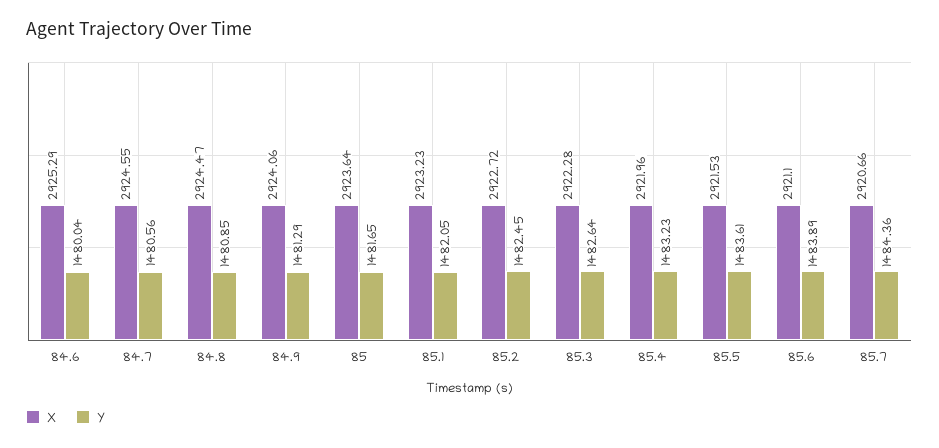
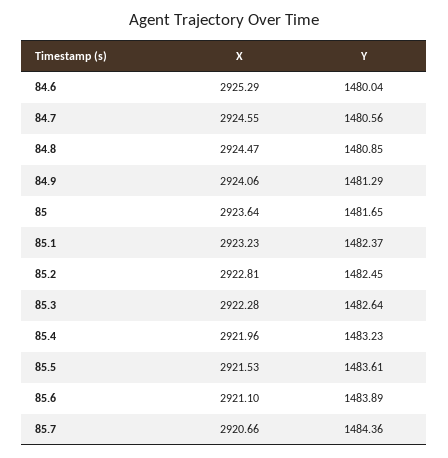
Y, 85.1: 1482.05 -> 1482.37
X, 85.2: 2922.72 -> 2922.81

